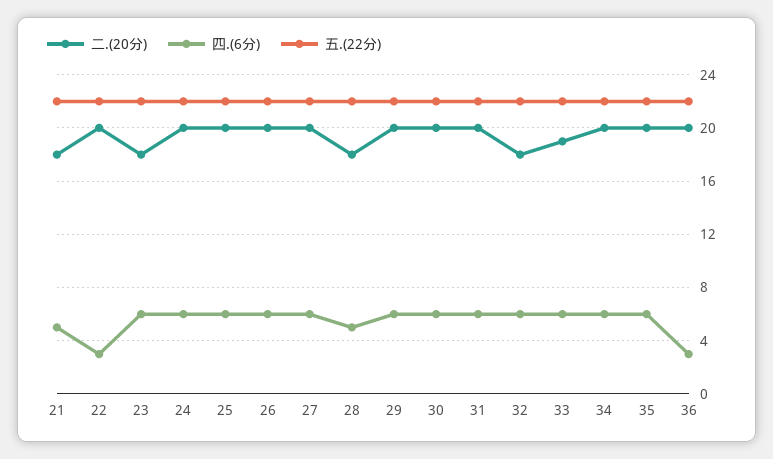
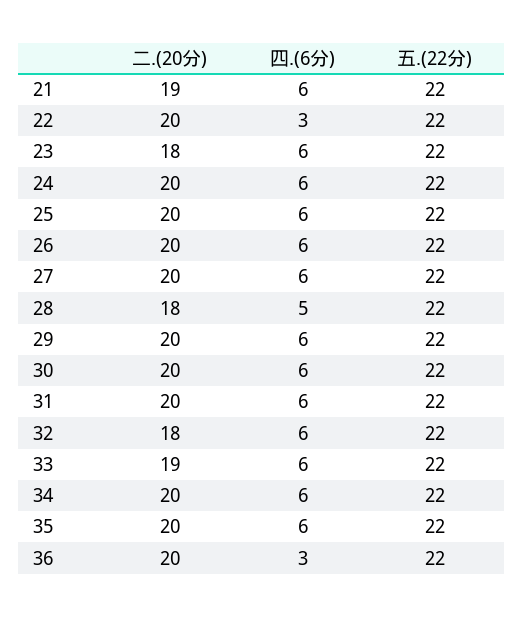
二.(20分), 21: 18 -> 19
四.(6分), 21: 5 -> 6

